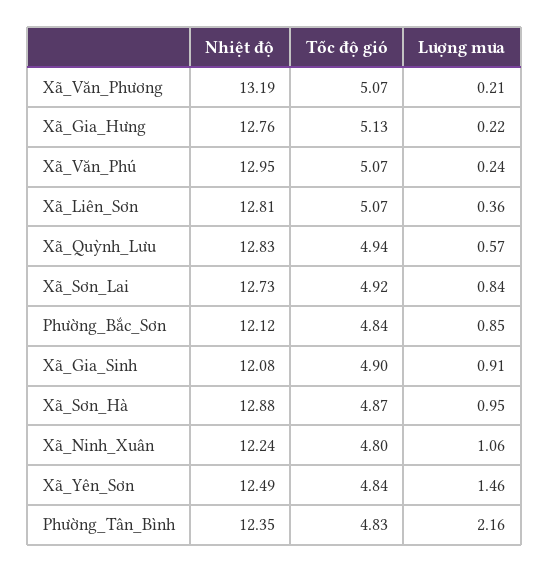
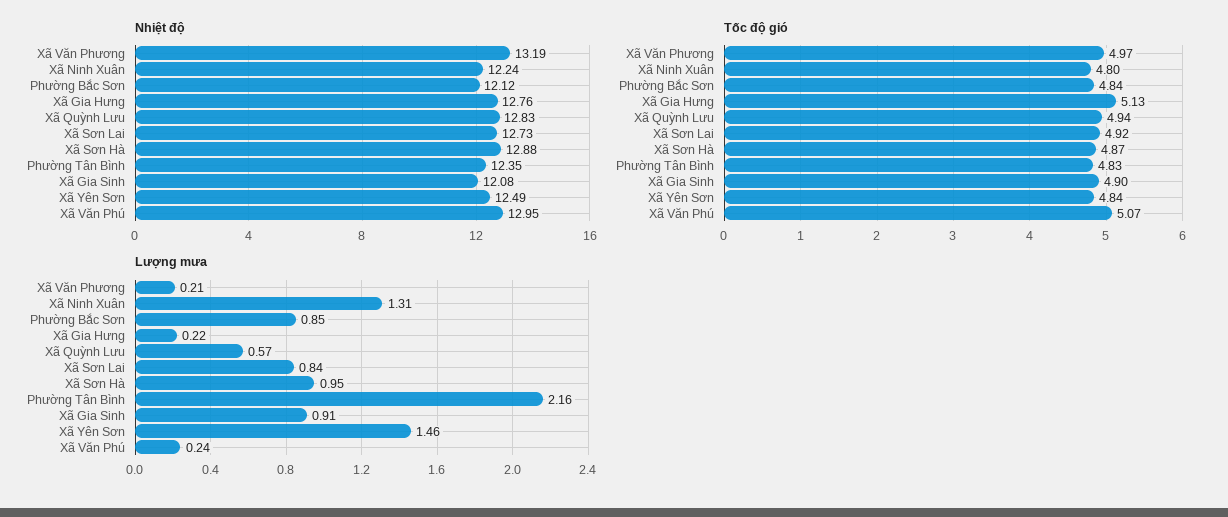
Tốc độ gió, Xã_Văn_Phương: 5.07 -> 4.97
Nhiệt độ, Xã_Liên_Sơn: 12.81 -> none
Tốc độ gió, Xã_Liên_Sơn: 5.07 -> none
Lượng mưa, Xã_Liên_Sơn: 0.36 -> none
Lượng mưa, Xã_Ninh_Xuân: 1.06 -> 1.31

